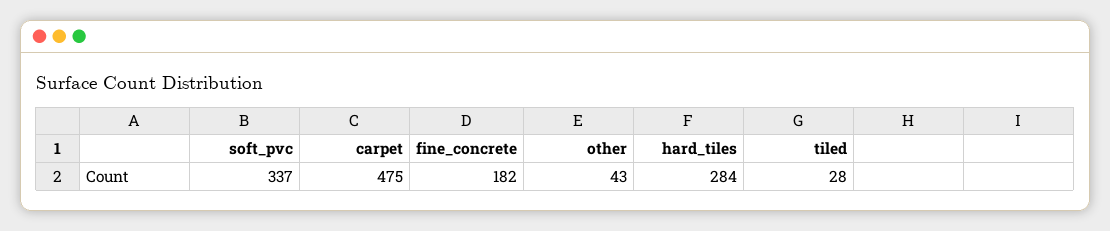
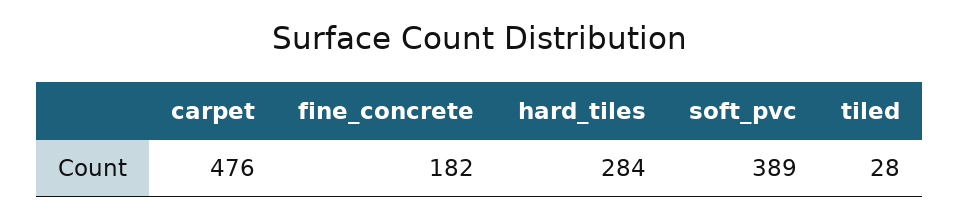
soft_pvc: 337 -> 389
carpet: 475 -> 476
other: 43 -> none

